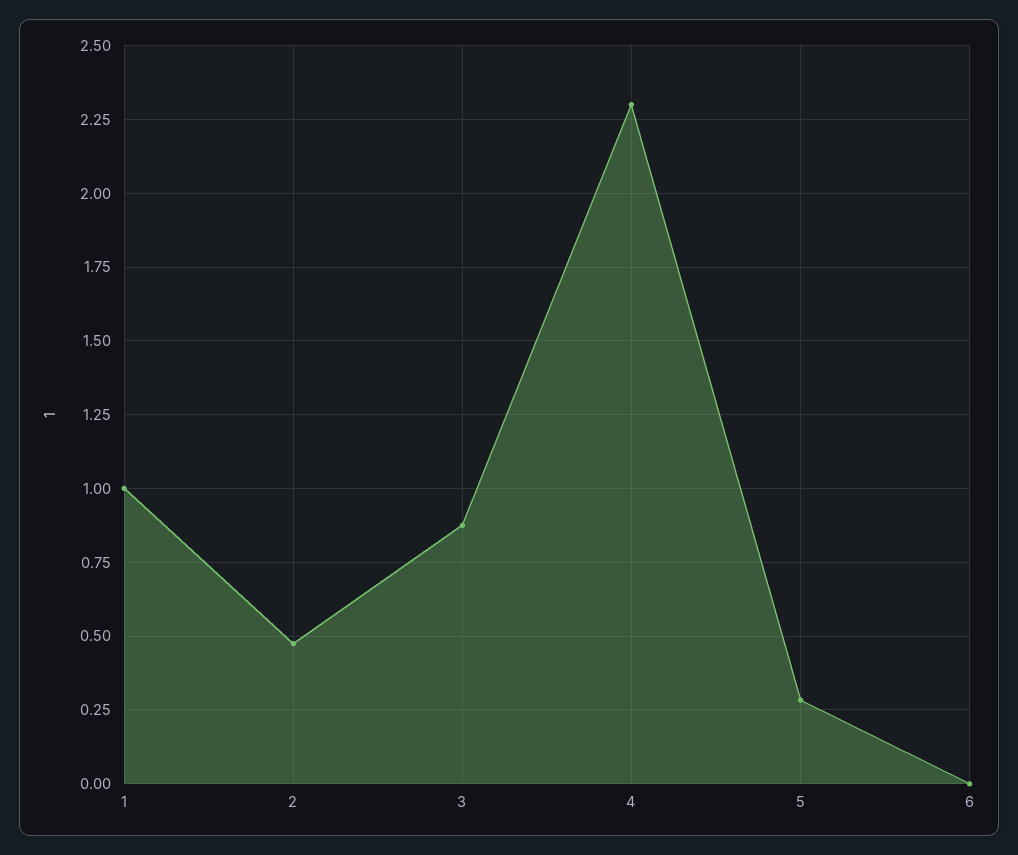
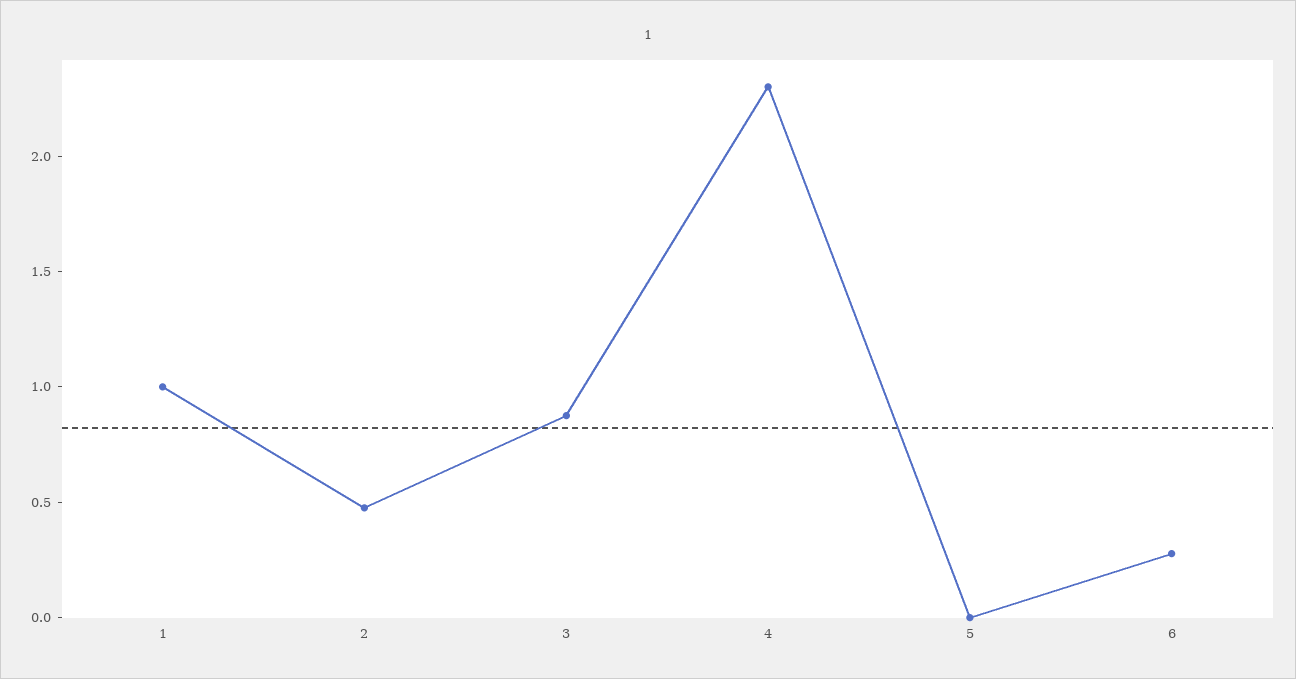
5: 0.275 -> 0
6: 0 -> 0.3

